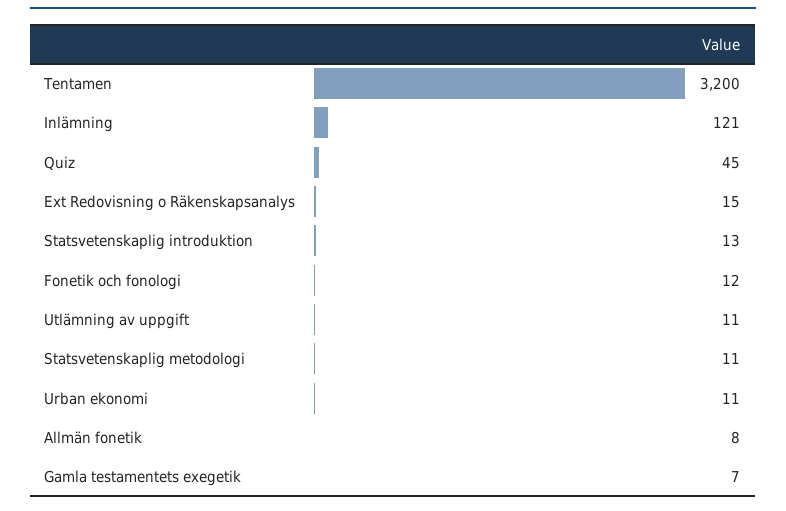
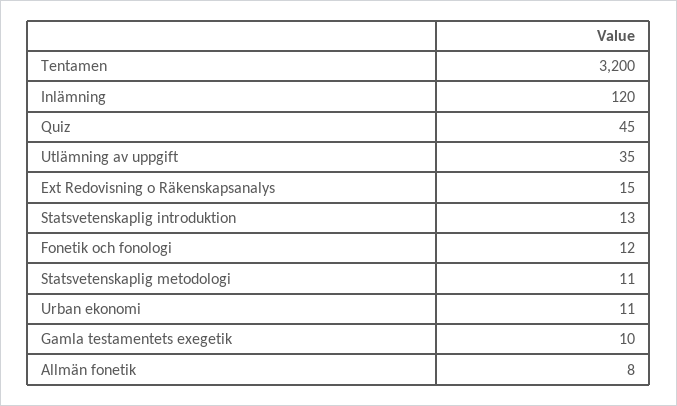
Inlämning: 121 -> 120
Utlämning av uppgift: 11 -> 35
Gamla testamentets exegetik: 7 -> 10

